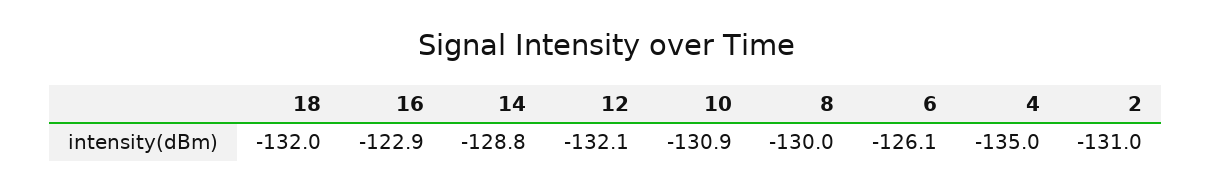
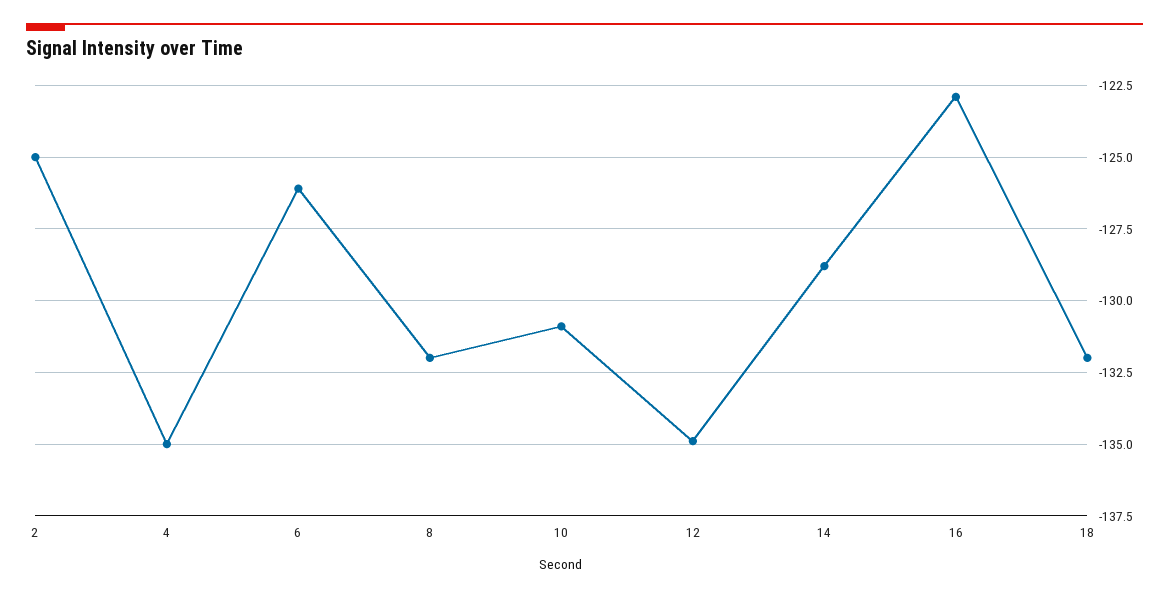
12: -132.1 -> -135
8: -130 -> -132
2: -131 -> -125

